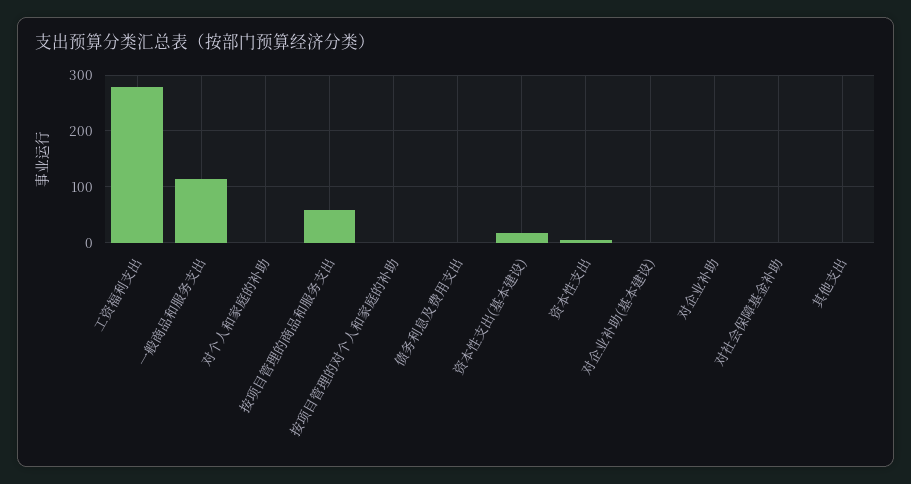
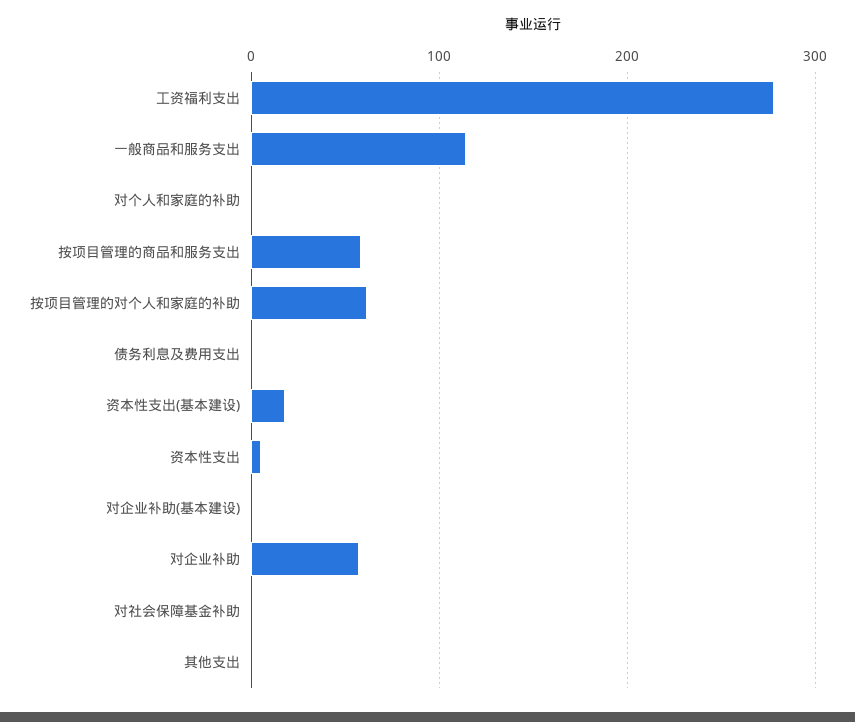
按项目管理的对个人和家庭的补助: 0 -> 60
对企业补助: 0 -> 60

